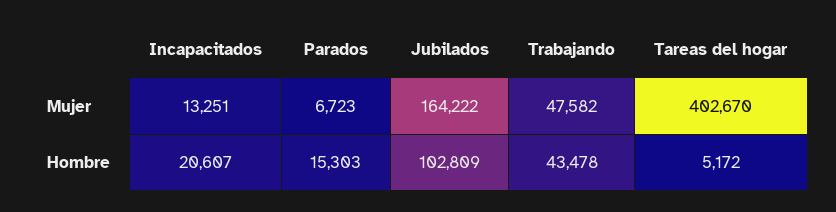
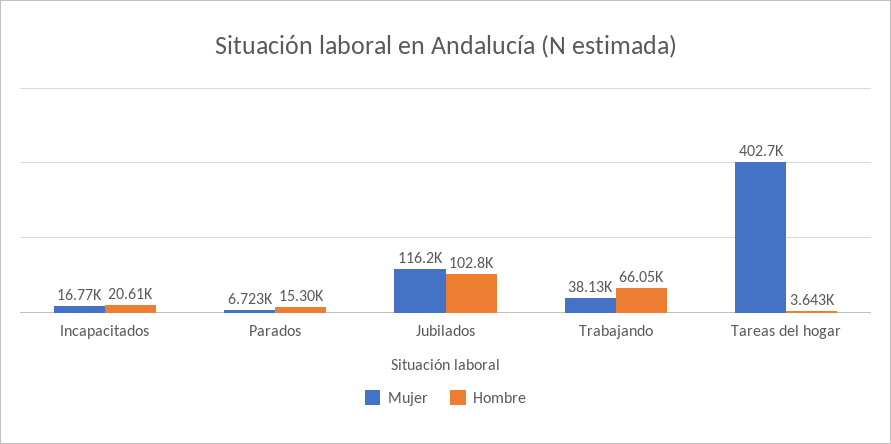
Mujer, Incapacitados: 13251 -> 16770
Mujer, Jubilados: 164222 -> 116200
Mujer, Trabajando: 47582 -> 38130
Hombre, Trabajando: 43478 -> 66050
Hombre, Tareas del hogar: 5172 -> 3643

